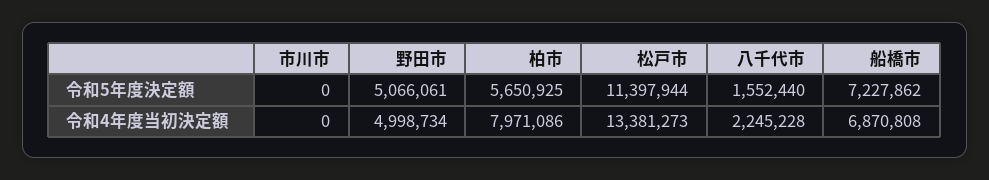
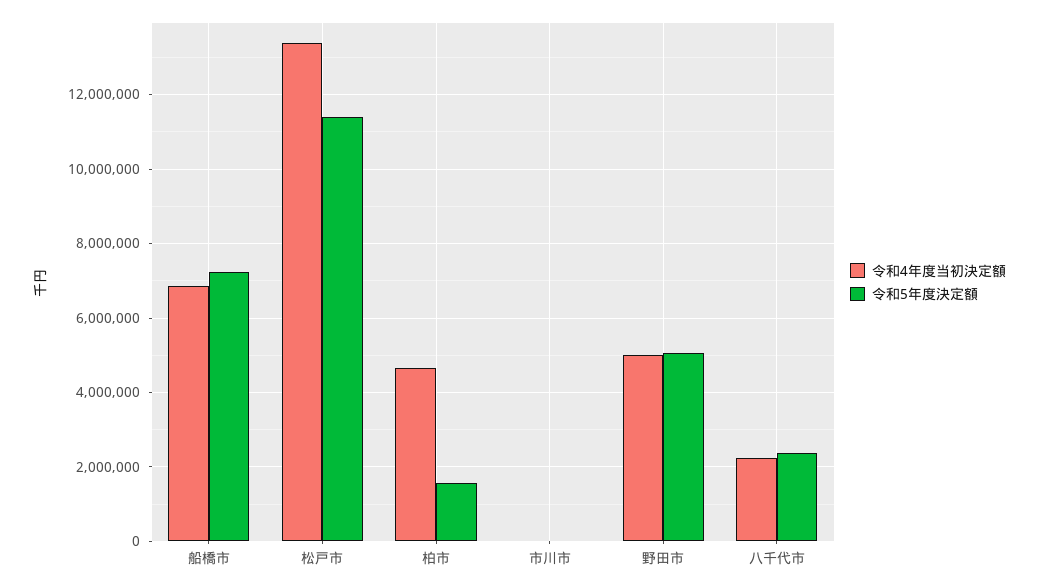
令和5年度決定額, 柏市: 5650925 -> 1600000
令和5年度決定額, 八千代市: 1552440 -> 2400000
令和4年度当初決定額, 柏市: 7971086 -> 4600000

